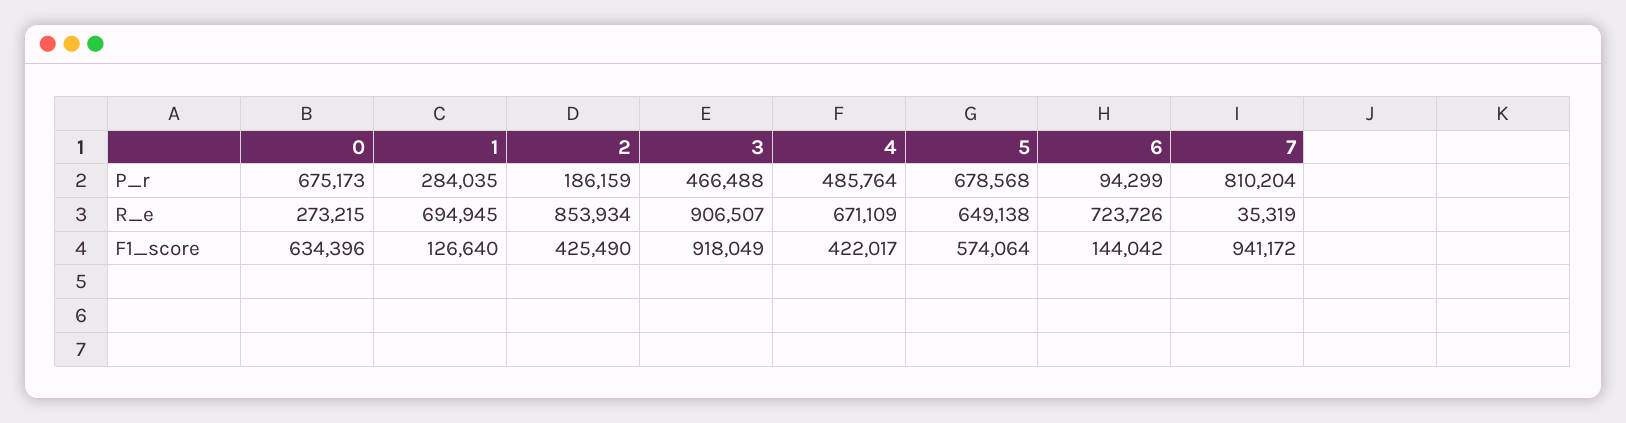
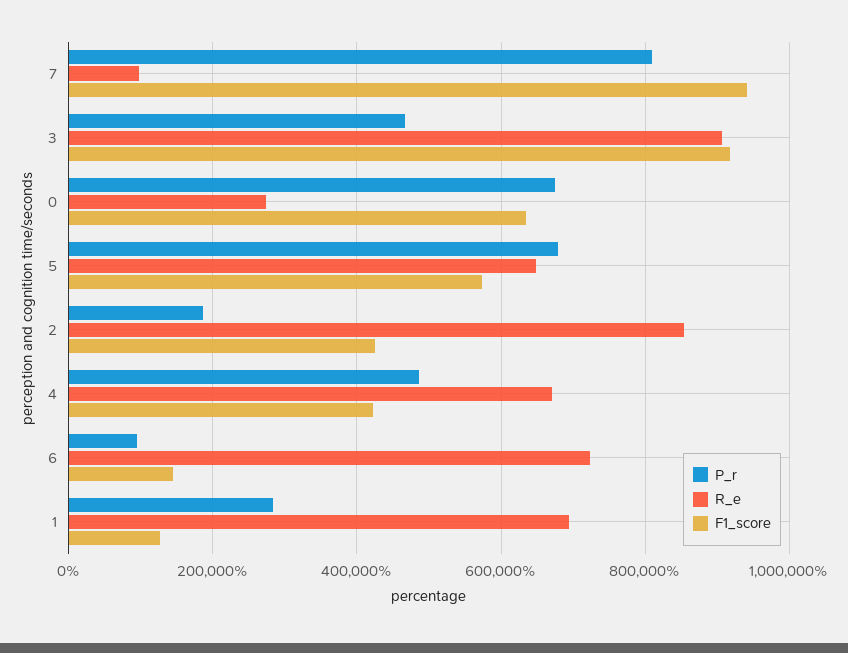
R_e, 7: 35319 -> 100000

